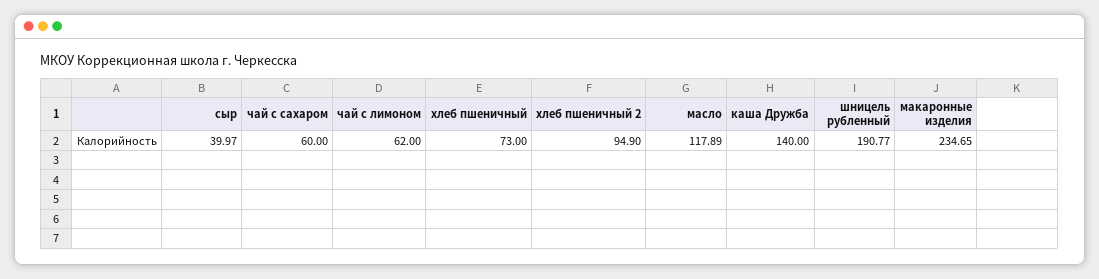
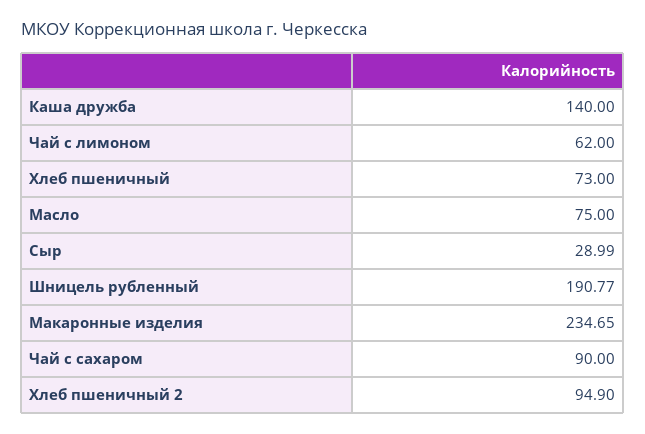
сыр: 39.97 -> 28.99
чай с сахаром: 60 -> 90
масло: 117.89 -> 75

